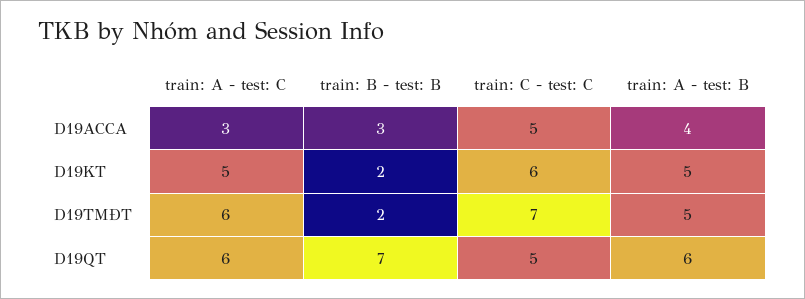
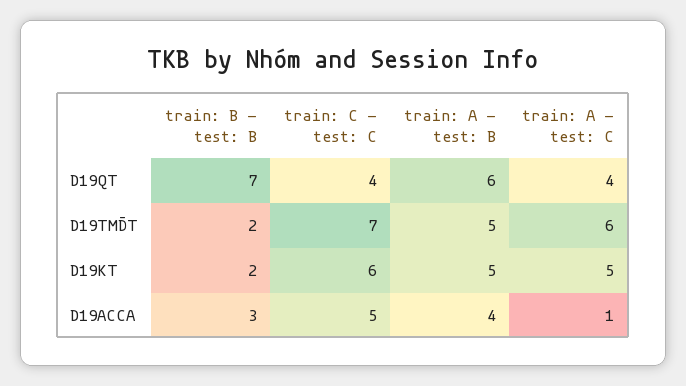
train: A - test: C, D19ACCA: 3 -> 1
train: A - test: C, D19QT: 6 -> 4
train: C - test: C, D19QT: 5 -> 4

